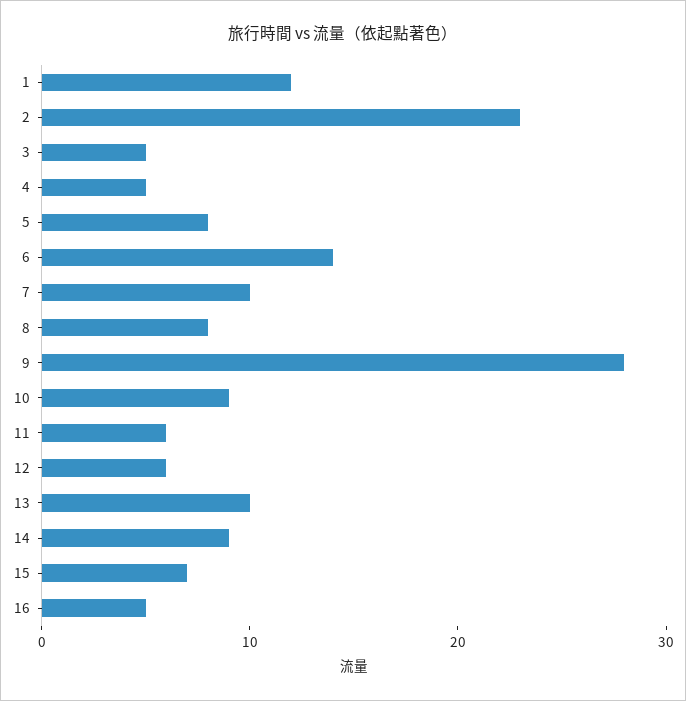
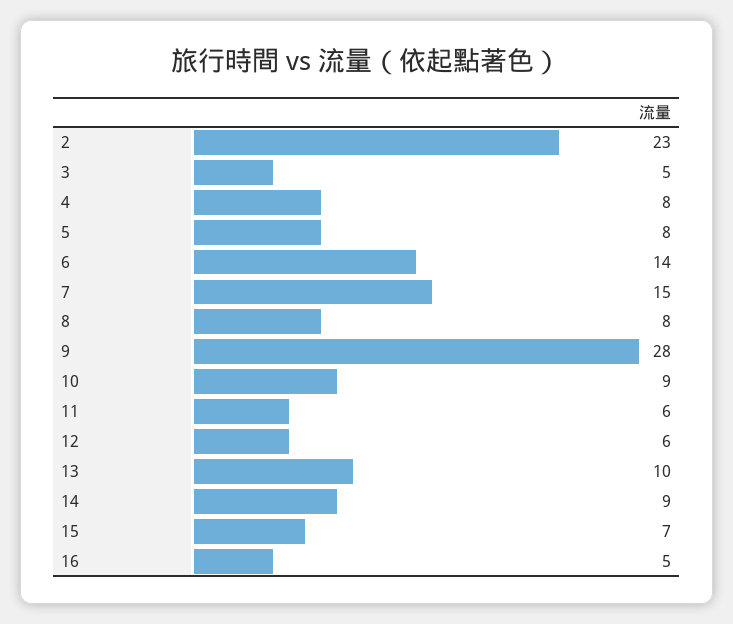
1: 12 -> none
4: 5 -> 8
7: 10 -> 15

